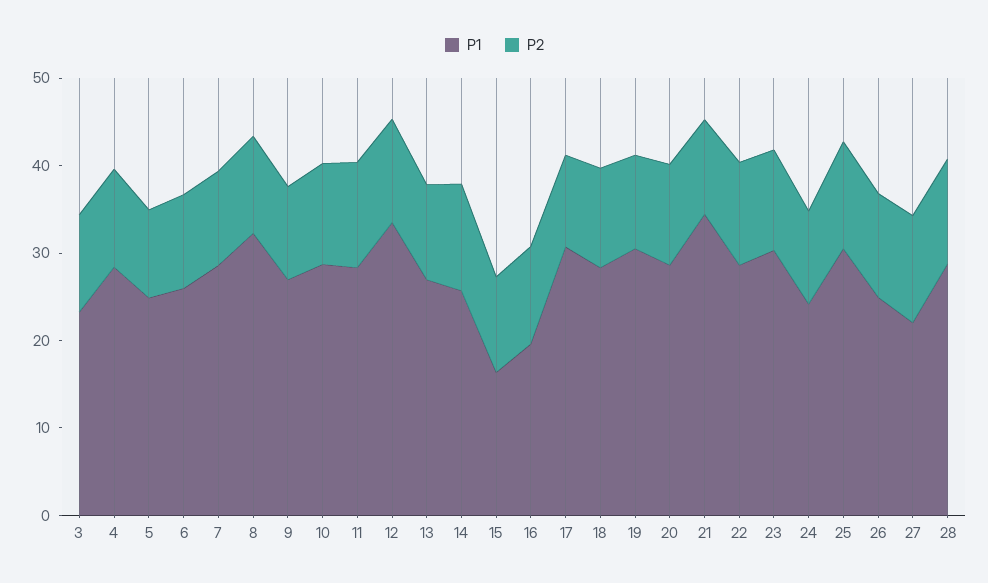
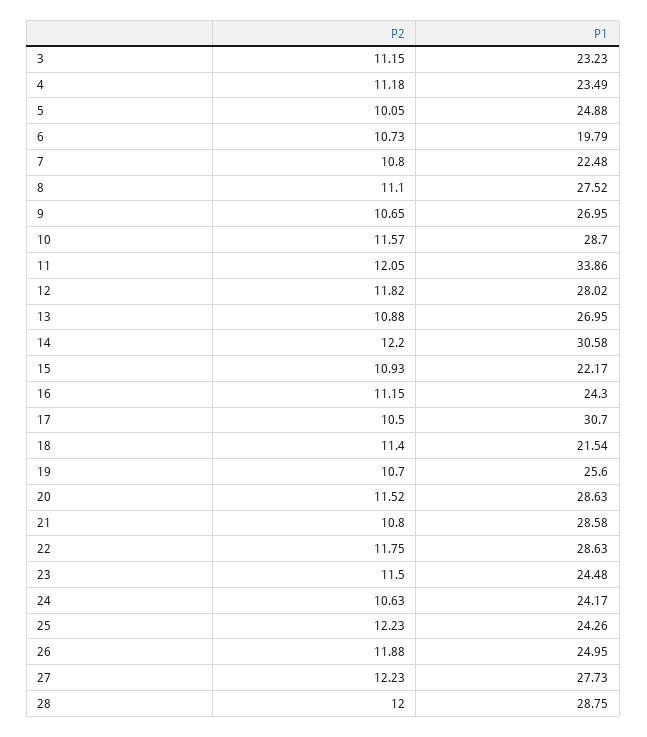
P1, 4: 28 -> 23.49
P1, 6: 26 -> 19.79
P1, 7: 28 -> 22.48
P1, 8: 32 -> 27.52
P1, 11: 28 -> 33.86
P1, 12: 34 -> 28.02
P1, 14: 26 -> 30.58
P1, 15: 16 -> 22.17
P1, 16: 20 -> 24.3
P1, 18: 28 -> 21.54
P1, 19: 30 -> 25.6
P1, 21: 34 -> 28.58
P1, 23: 30 -> 24.48
P1, 25: 30 -> 24.26
P1, 27: 22 -> 27.73

